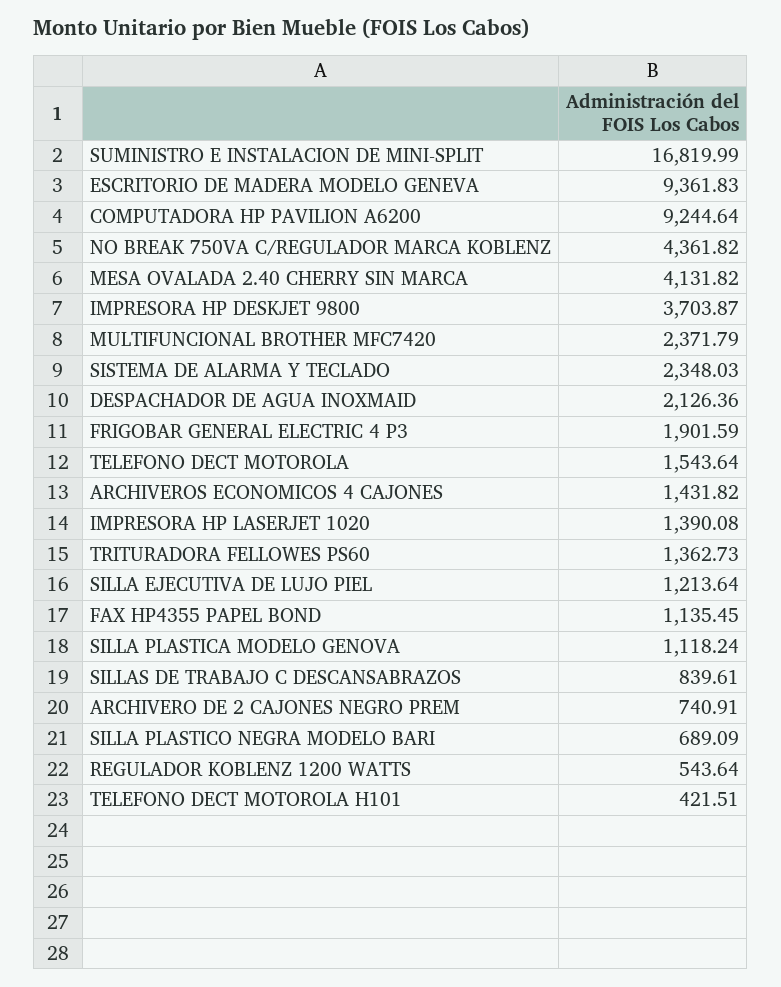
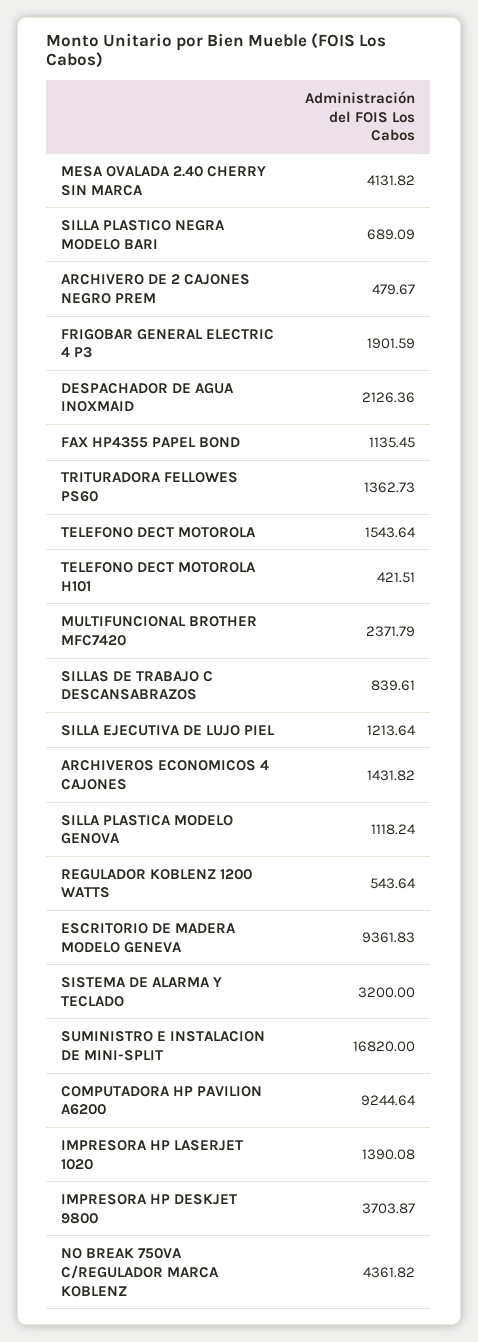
SUMINISTRO E INSTALACION DE MINI-SPLIT: 16819.99 -> 16820
SISTEMA DE ALARMA Y TECLADO: 2348.03 -> 3200
ARCHIVERO DE 2 CAJONES NEGRO PREM: 740.91 -> 479.67

